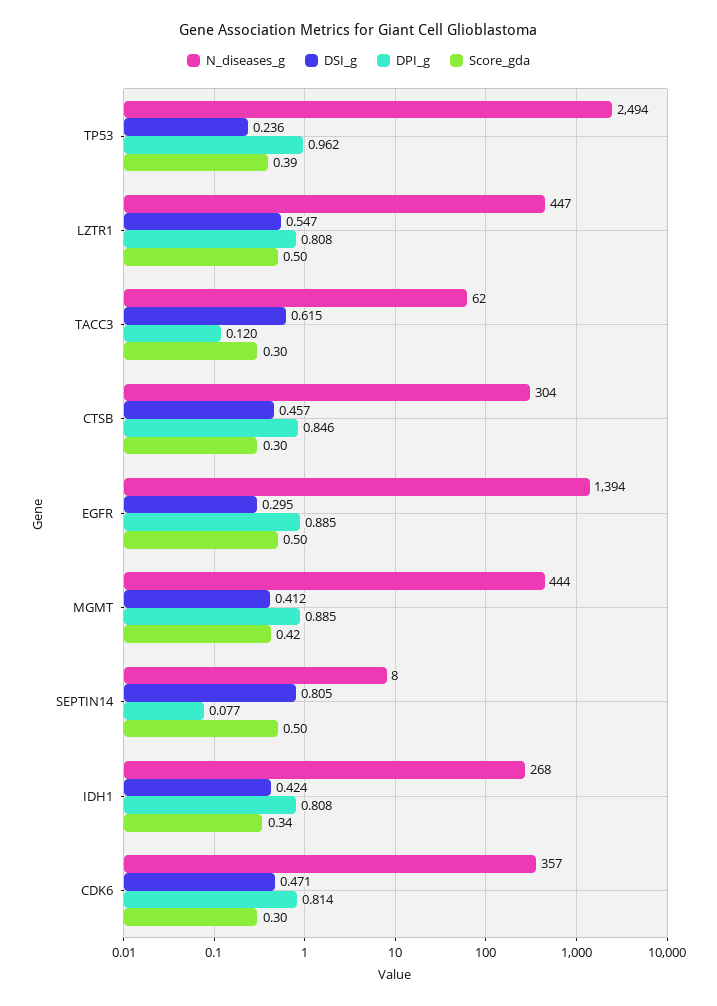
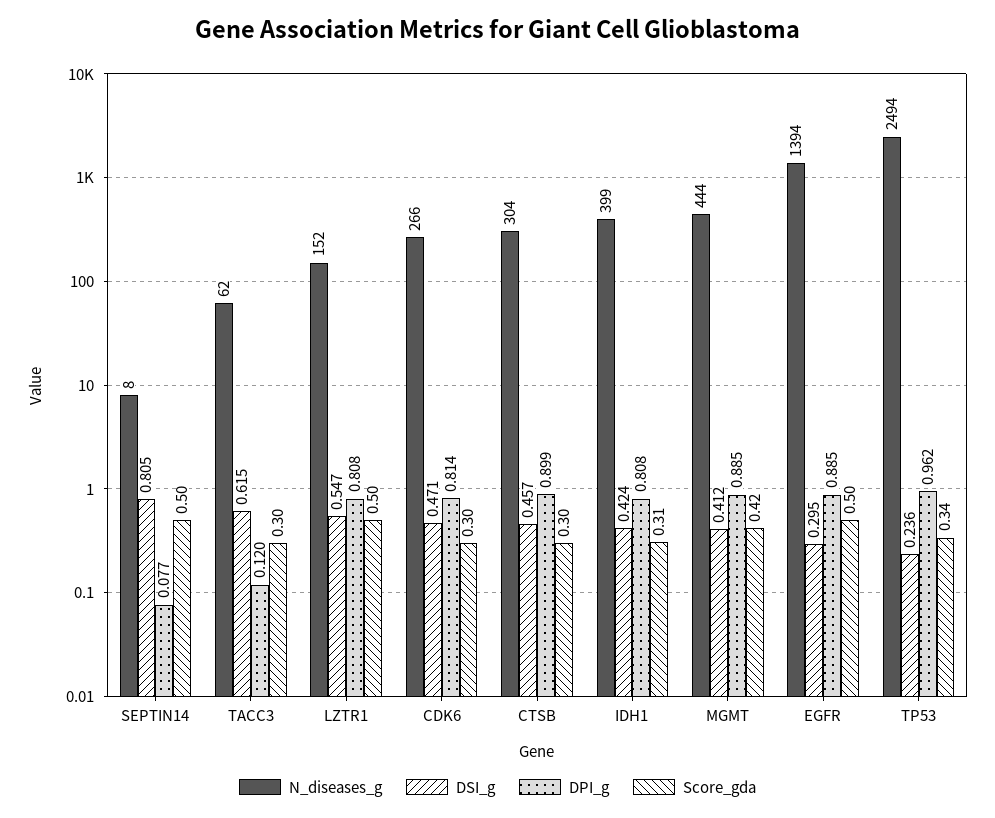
Score_gda, TP53: 0.39 -> 0.34
N_diseases_g, LZTR1: 447 -> 152
DPI_g, CTSB: 0.846 -> 0.899
N_diseases_g, IDH1: 268 -> 399
Score_gda, IDH1: 0.34 -> 0.31
N_diseases_g, CDK6: 357 -> 266

